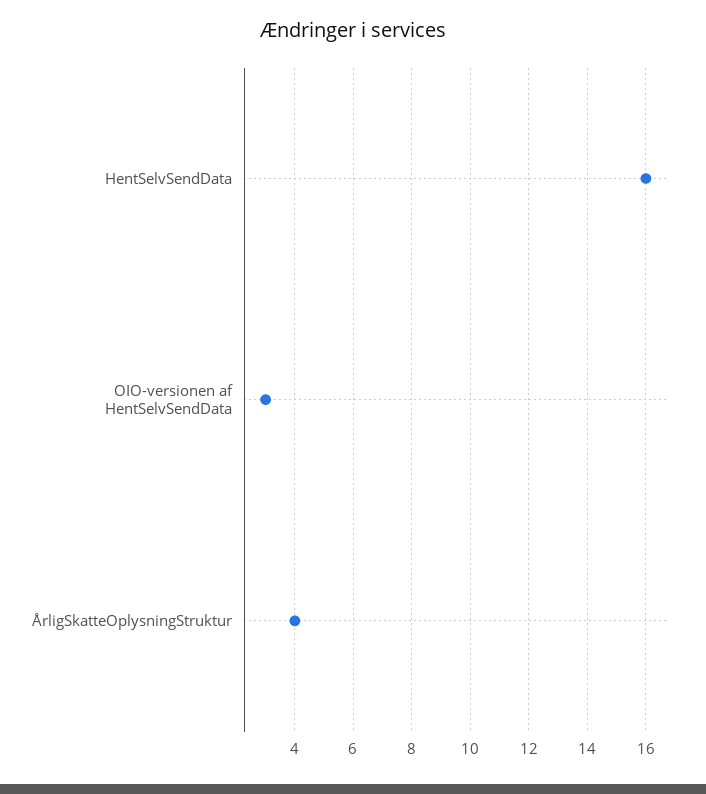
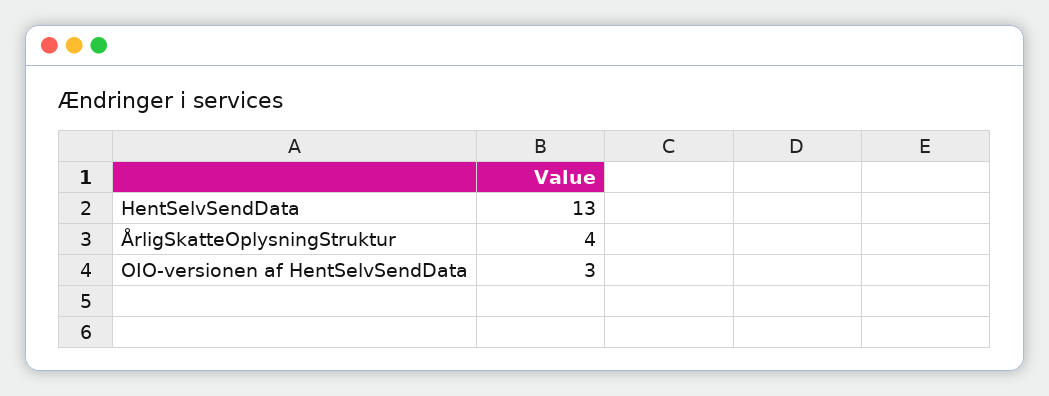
HentSelvSendData: 16 -> 13

